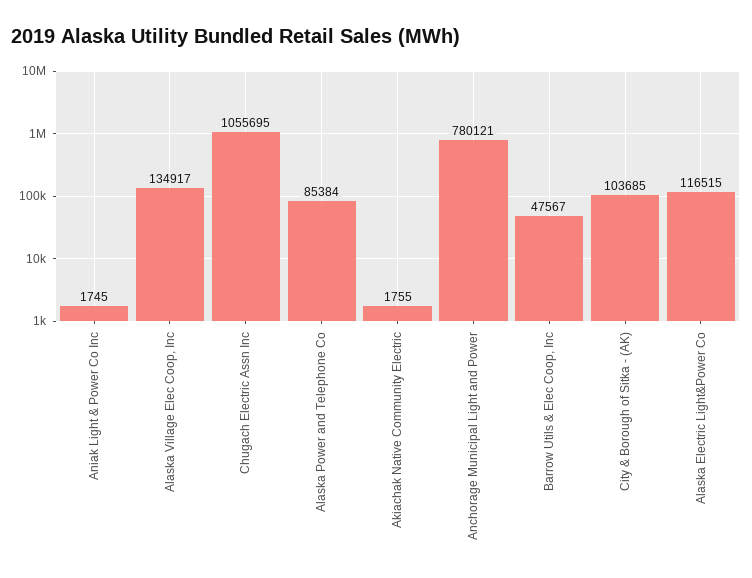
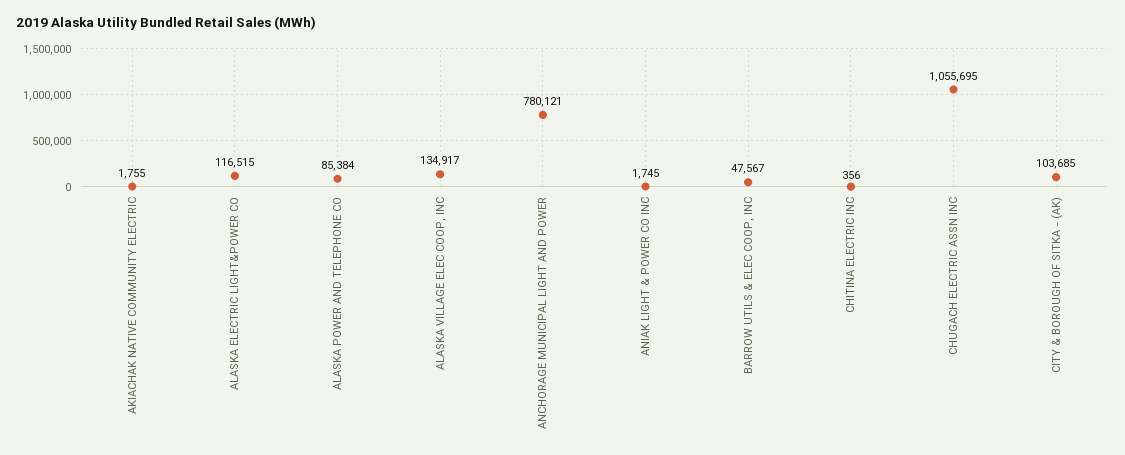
CHITINA ELECTRIC INC: none -> 356

